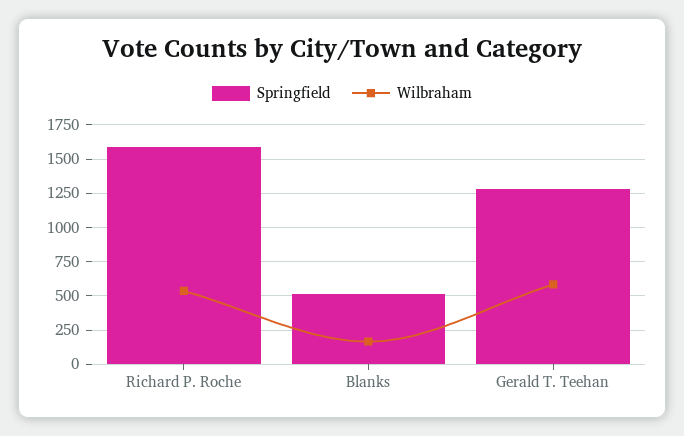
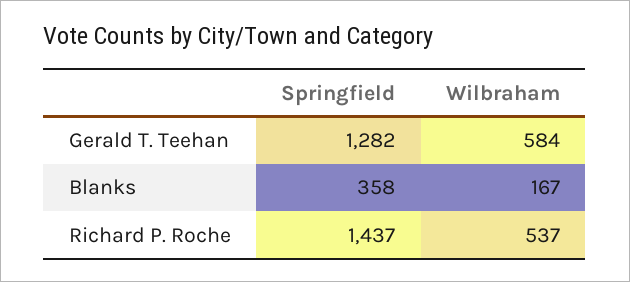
Springfield, Richard P. Roche: 1600 -> 1437
Springfield, Blanks: 500 -> 358

